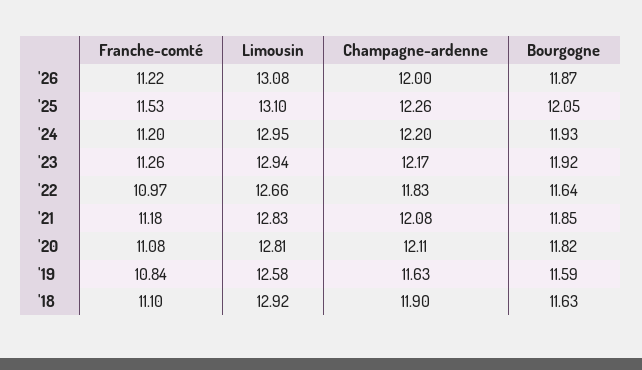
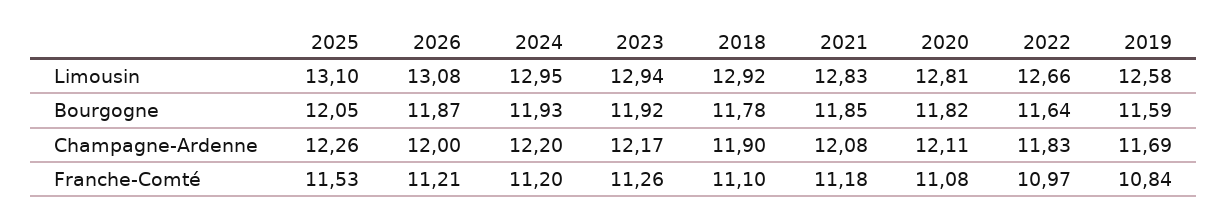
Franche-comté, '26: 11.22 -> 11.21
Champagne-ardenne, '19: 11.63 -> 11.69
Bourgogne, '18: 11.63 -> 11.78

